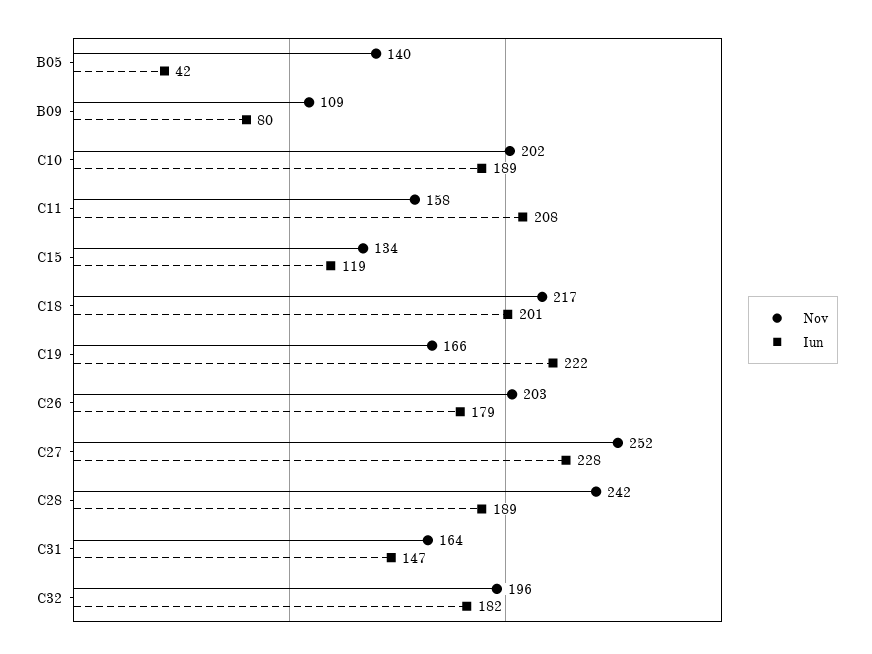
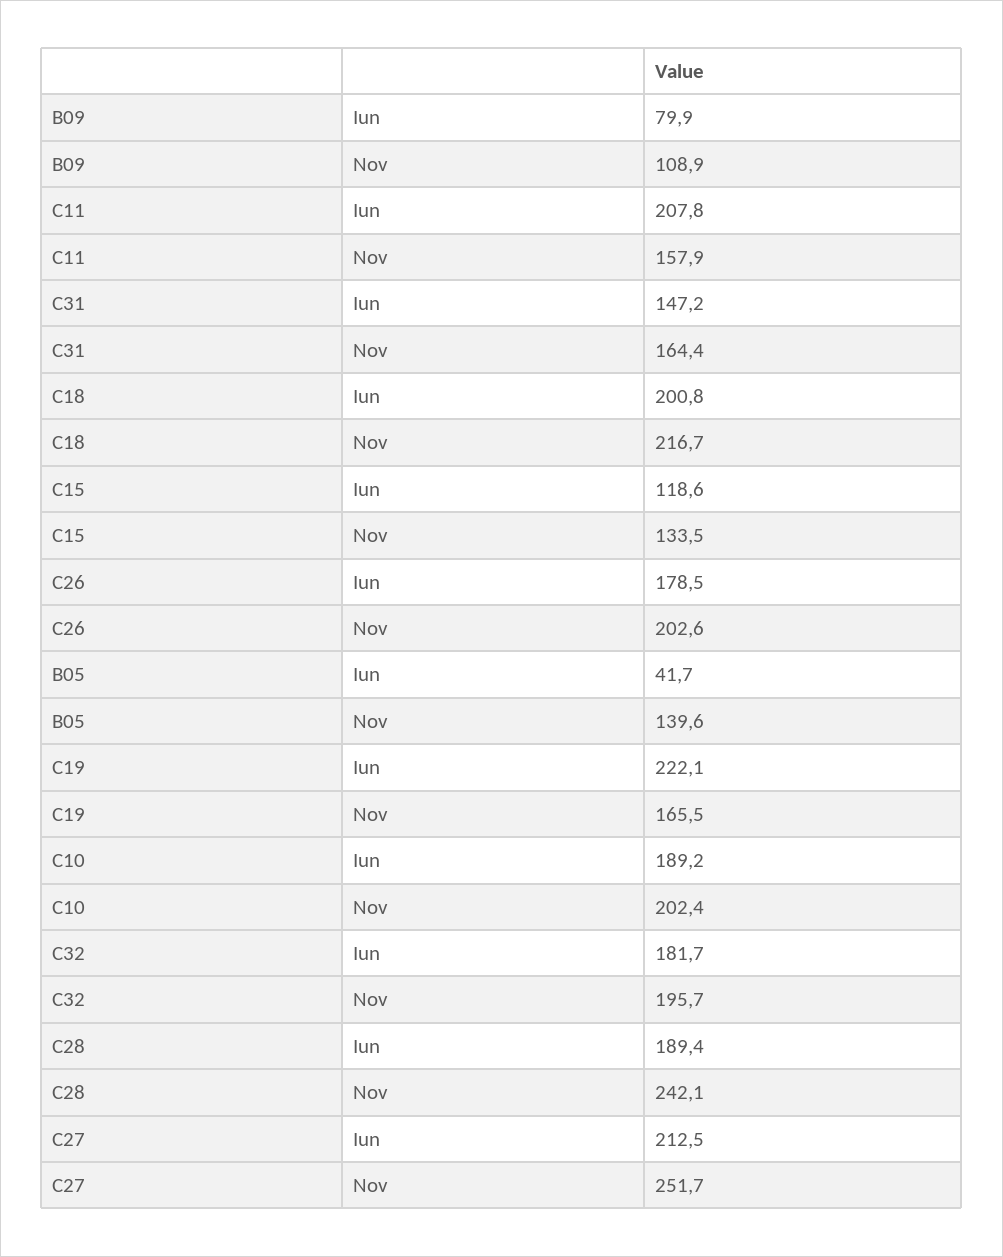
Iun, C27: 228 -> 212.5

